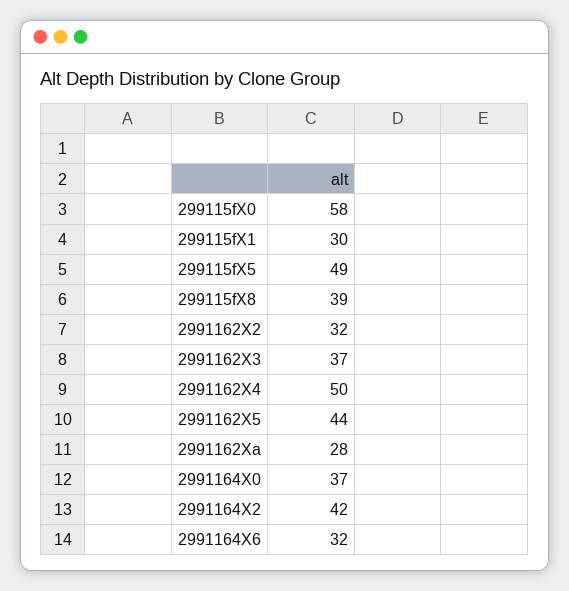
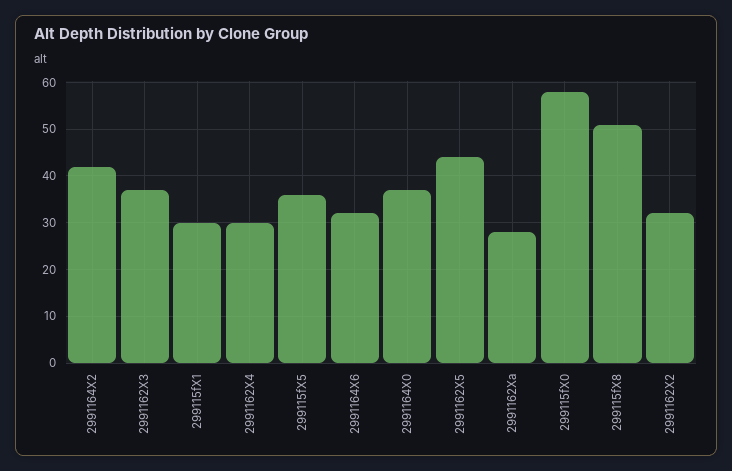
299115fX5: 49 -> 35
299115fX8: 39 -> 50
2991162X4: 50 -> 30

